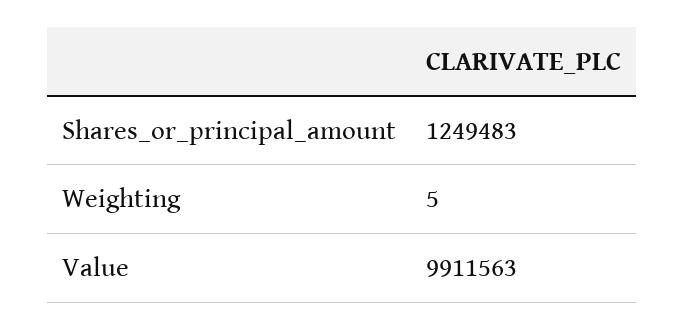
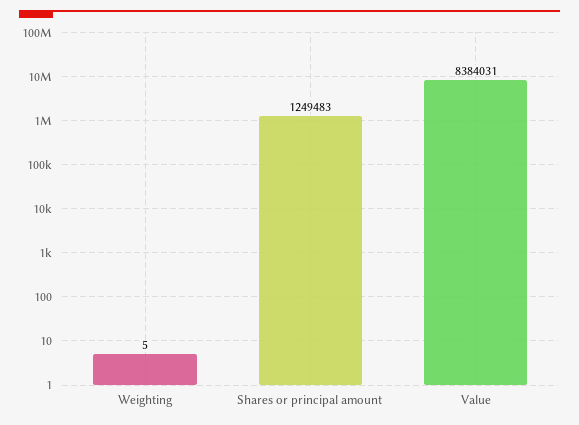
Value: 9911563 -> 8384031

